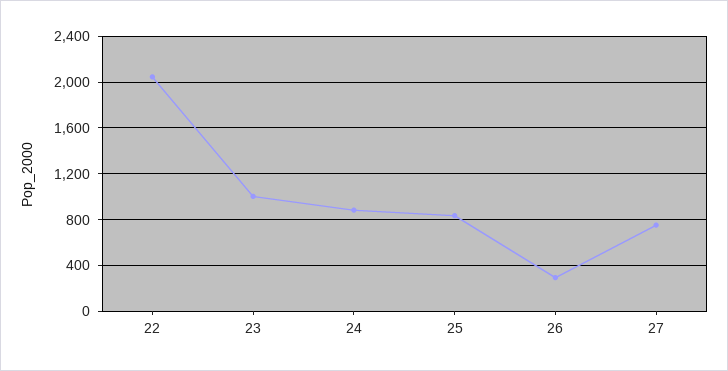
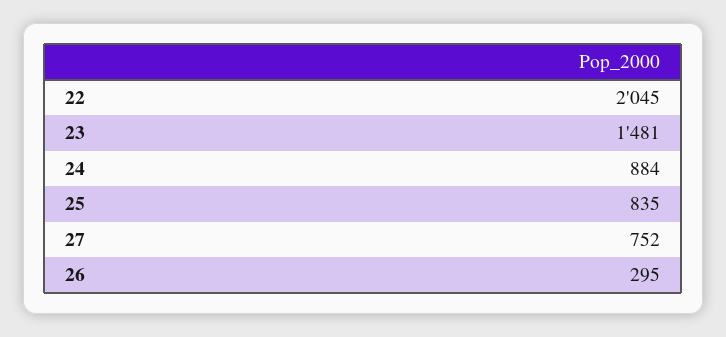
23: 1000 -> 1481

